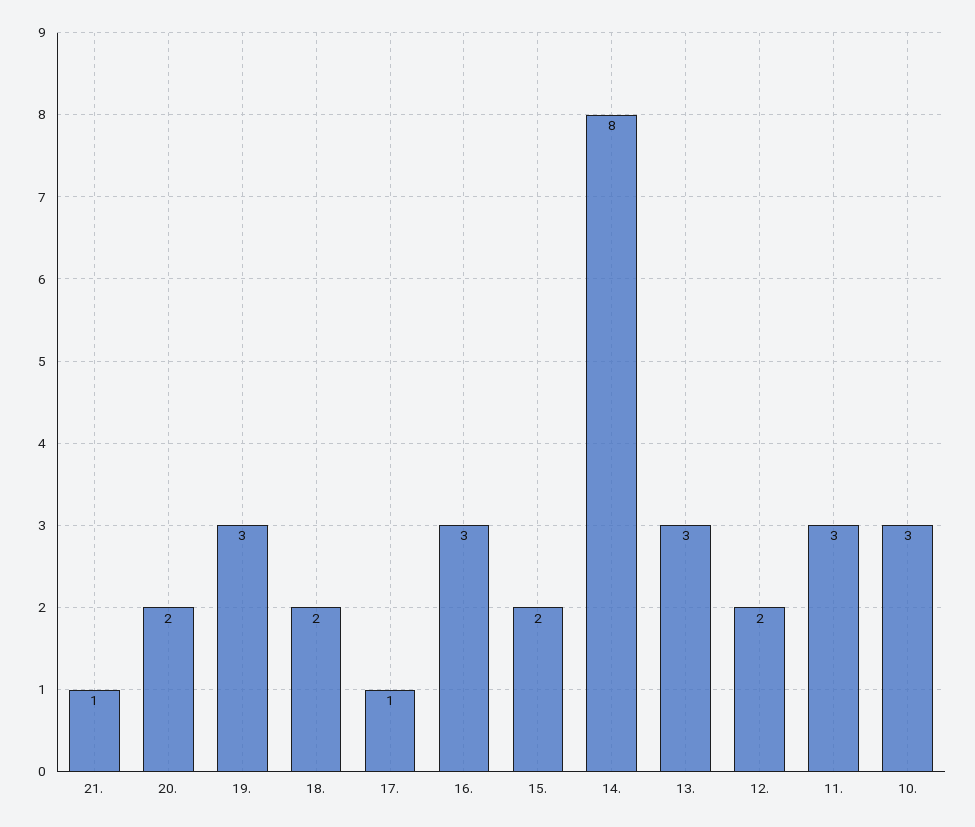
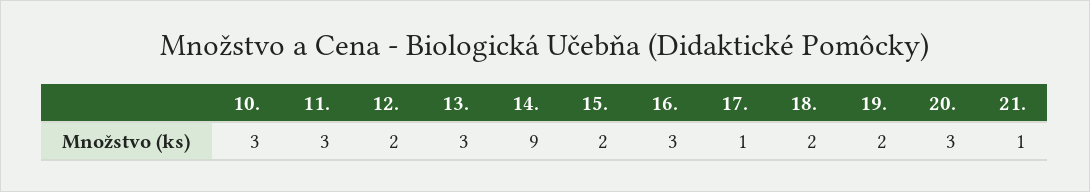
20.: 2 -> 3
19.: 3 -> 2
14.: 8 -> 9

